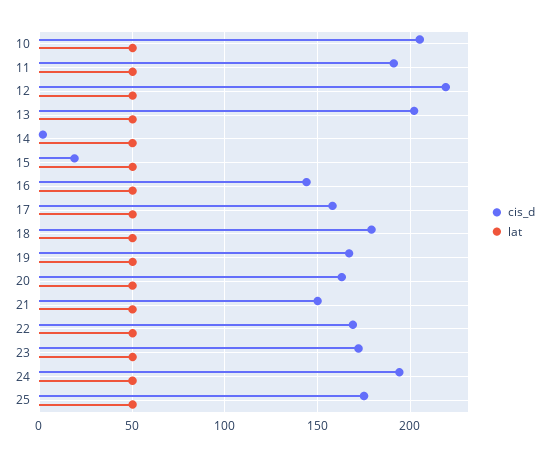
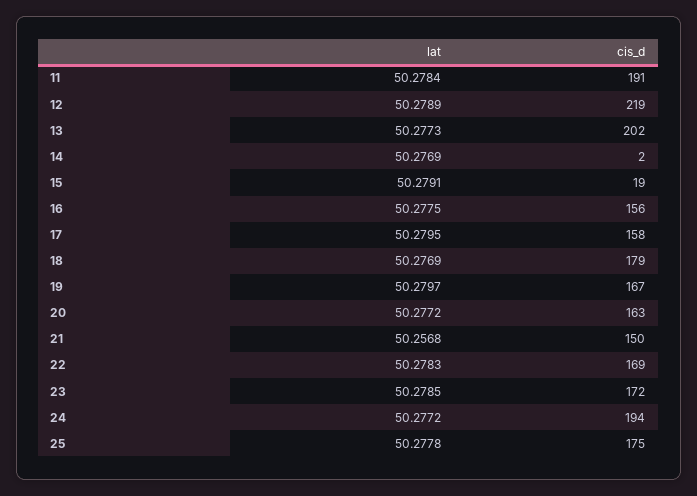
cis_d, 10: 205 -> none
lat, 10: 50 -> none
cis_d, 16: 145 -> 156

